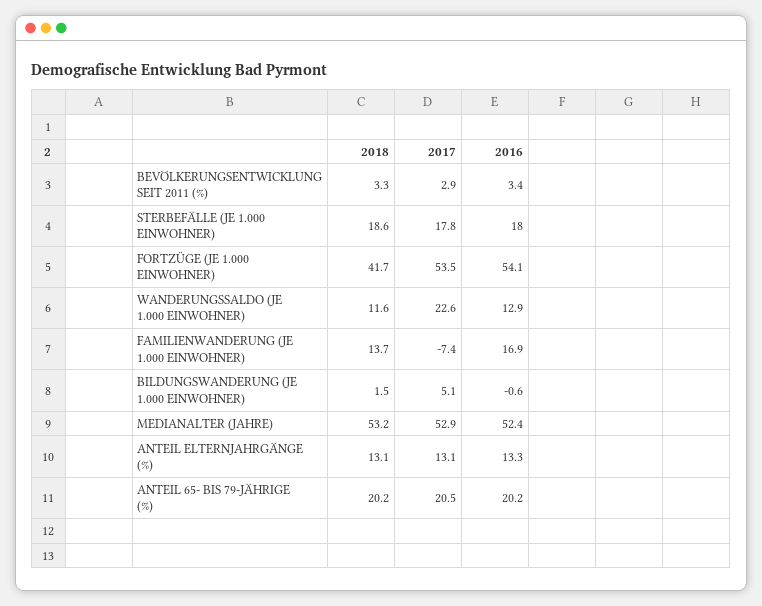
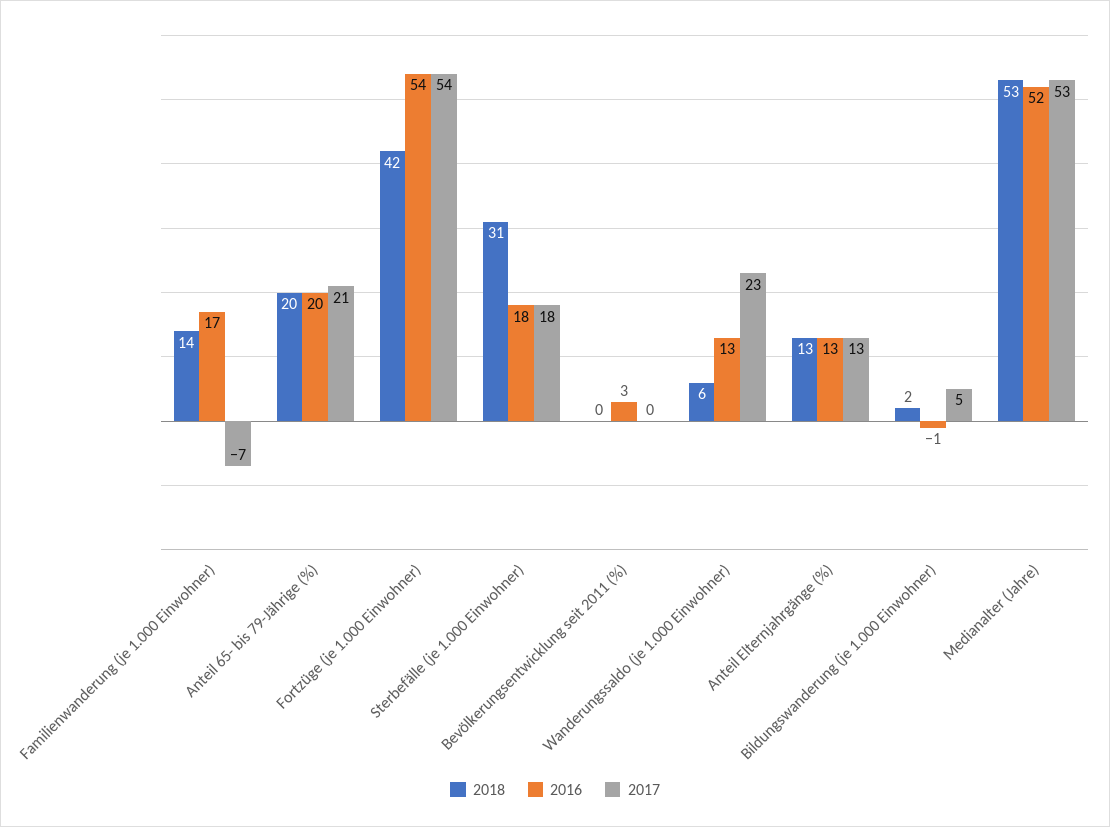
2018, BEVÖLKERUNGSENTWICKLUNG SEIT 2011 (%): 3.3 -> 0
2017, BEVÖLKERUNGSENTWICKLUNG SEIT 2011 (%): 2.9 -> 0
2018, STERBEFÄLLE (JE 1.000 EINWOHNER): 18.6 -> 31
2018, WANDERUNGSSALDO (JE 1.000 EINWOHNER): 11.6 -> 6

